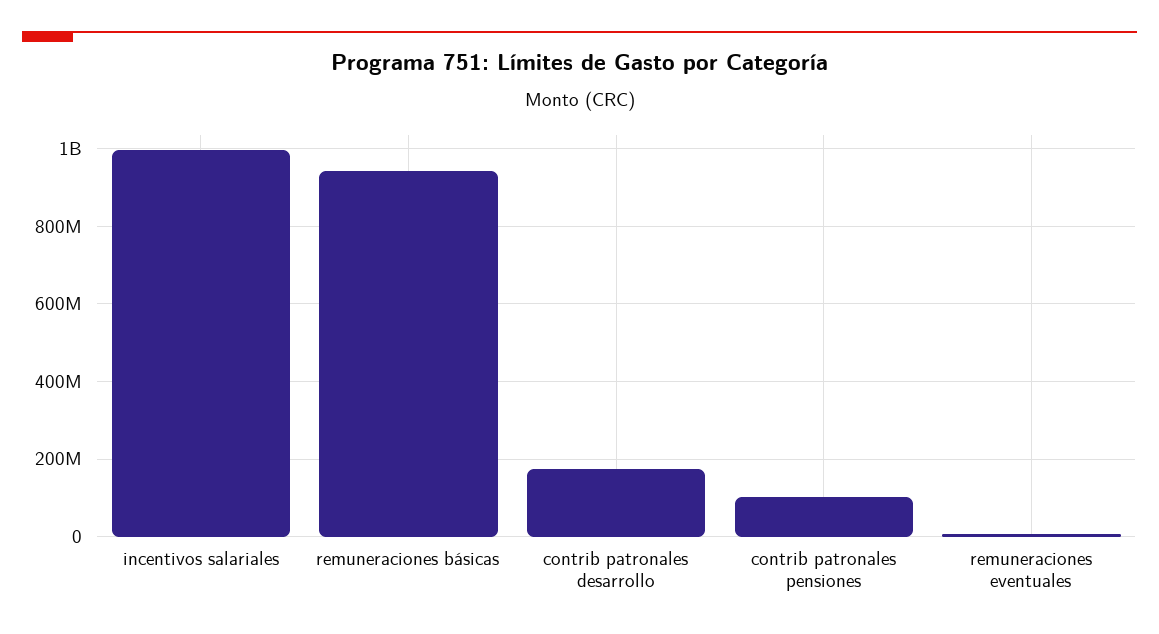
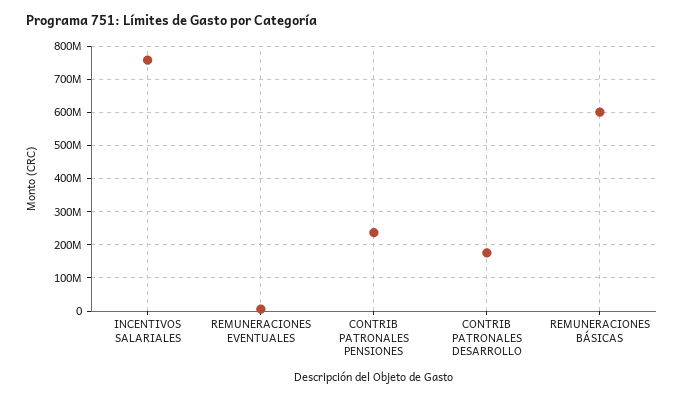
incentivos salariales: 1000000000 -> 760000000
remuneraciones básicas: 940000000 -> 600000000
contrib patronales pensiones: 100000000 -> 240000000

